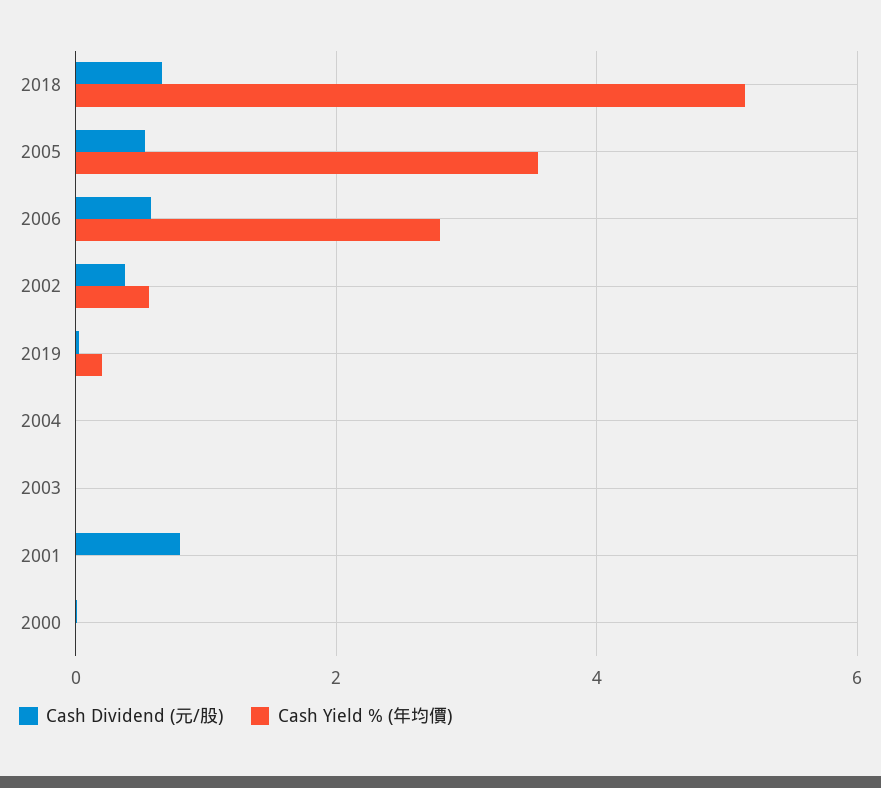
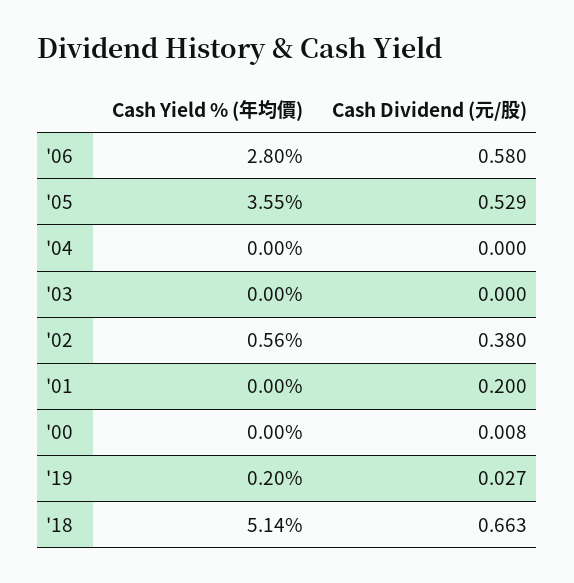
Cash Dividend (元/股), 2001: 0.8 -> 0.2

